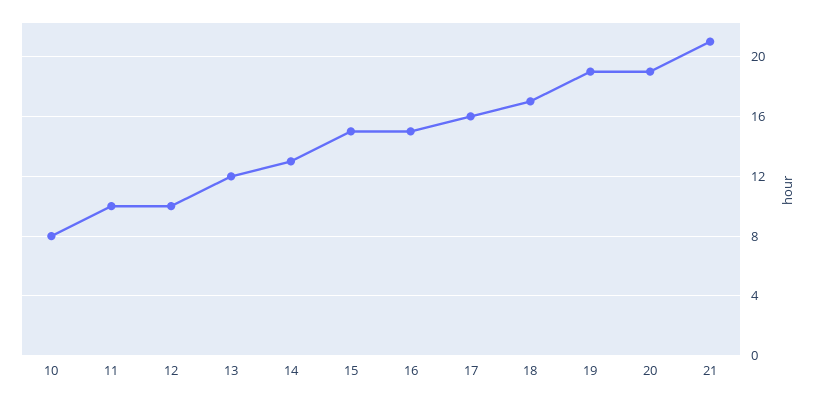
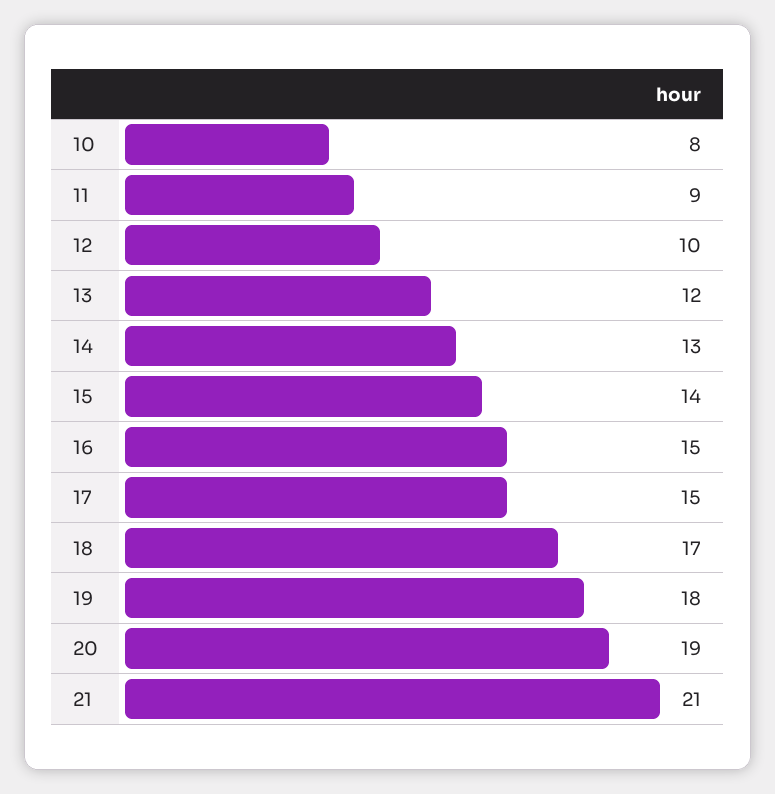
11: 10 -> 9
15: 15 -> 14
17: 16 -> 15
19: 19 -> 18

